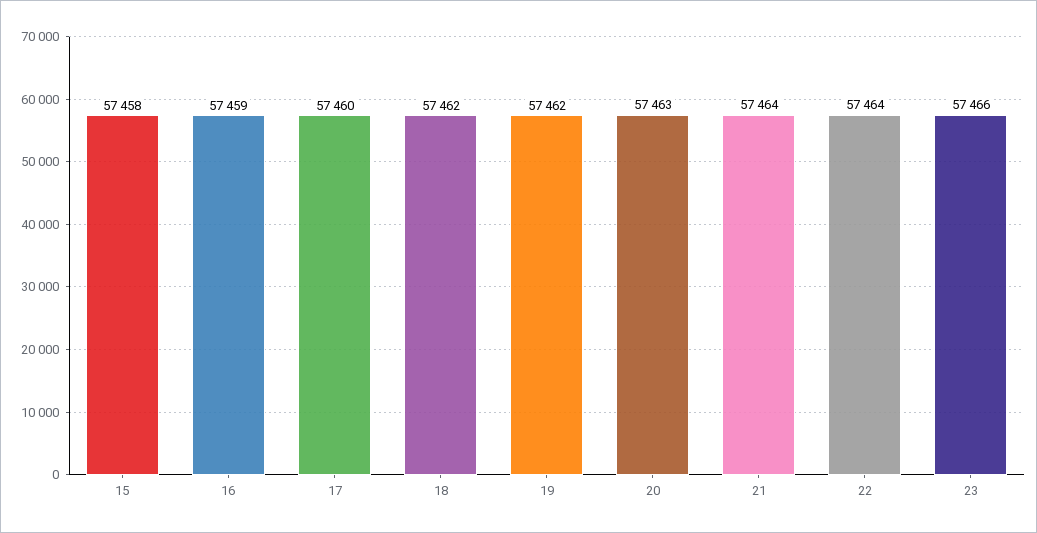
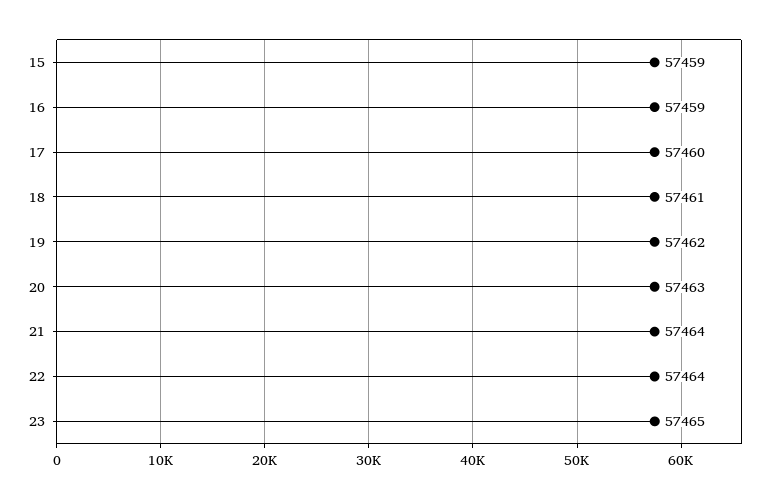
15: 57458 -> 57459
18: 57462 -> 57461
23: 57466 -> 57465

